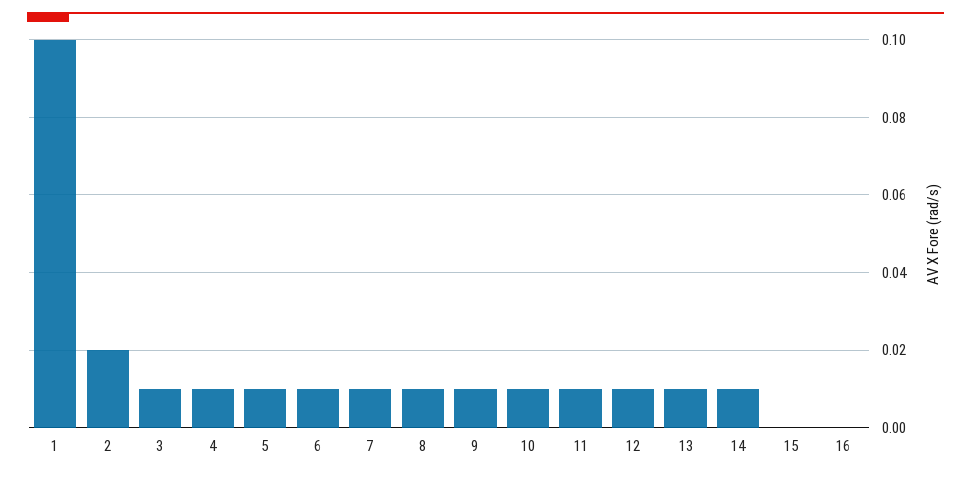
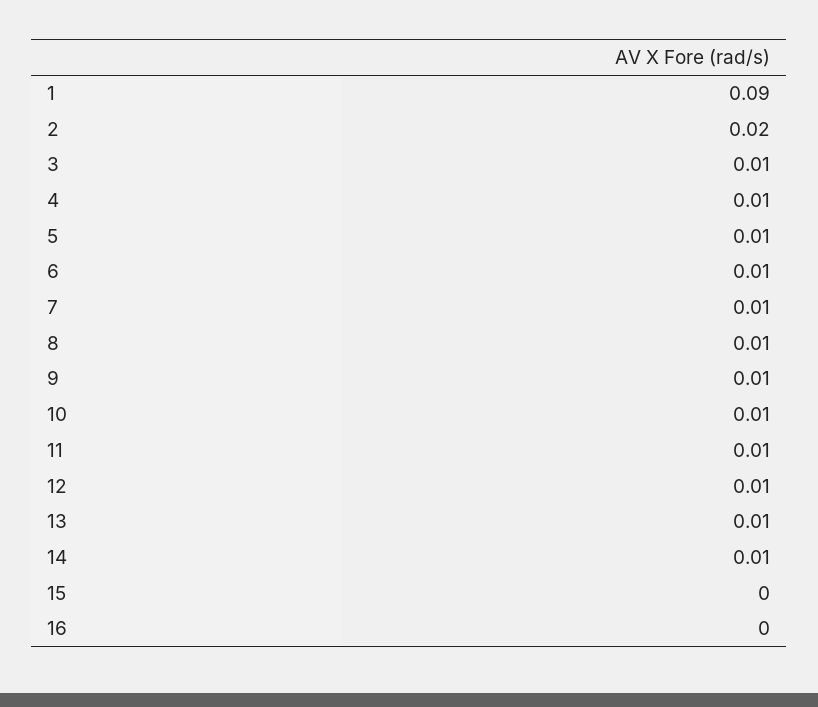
1: 0.1 -> 0.09

